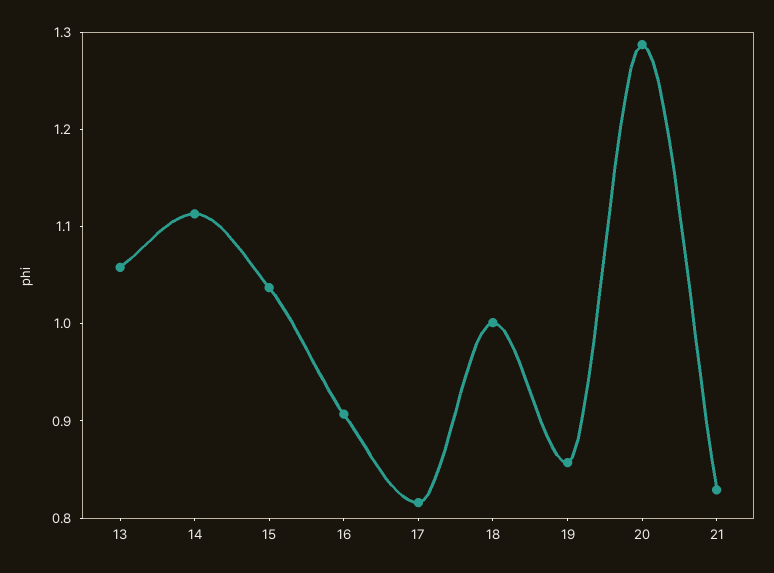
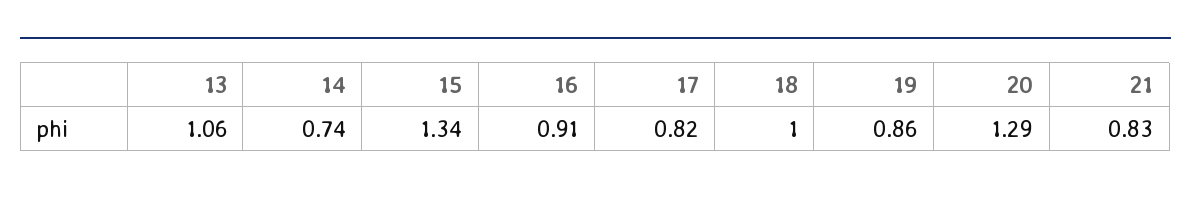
14: 1.12 -> 0.74
15: 1.04 -> 1.34

